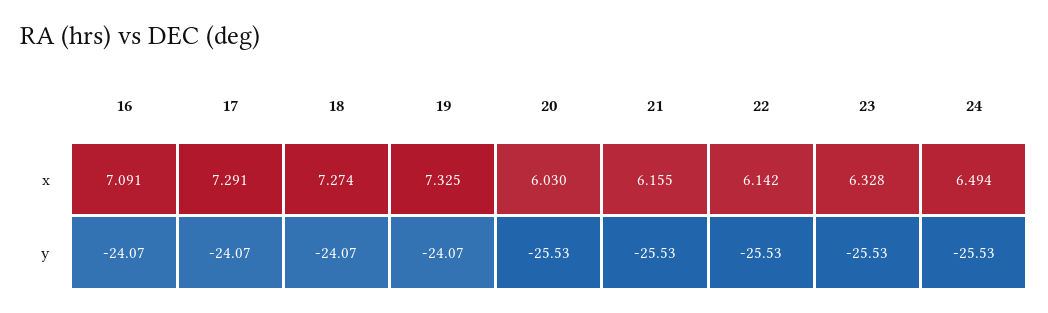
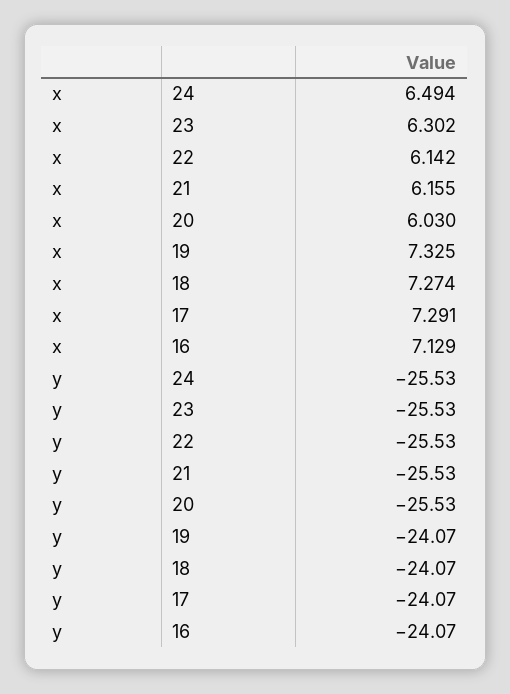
16, x: 7.091 -> 7.129
23, x: 6.328 -> 6.302

